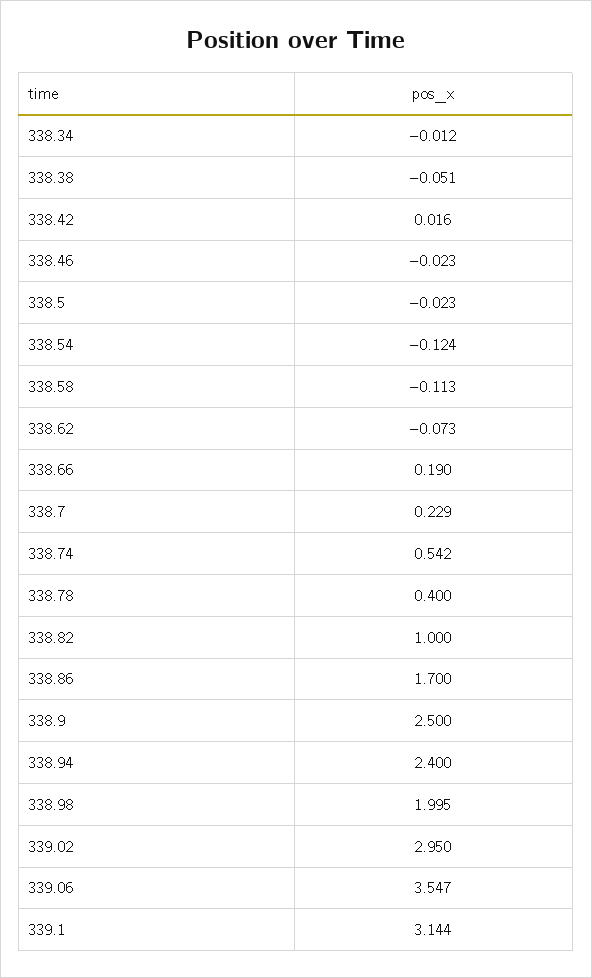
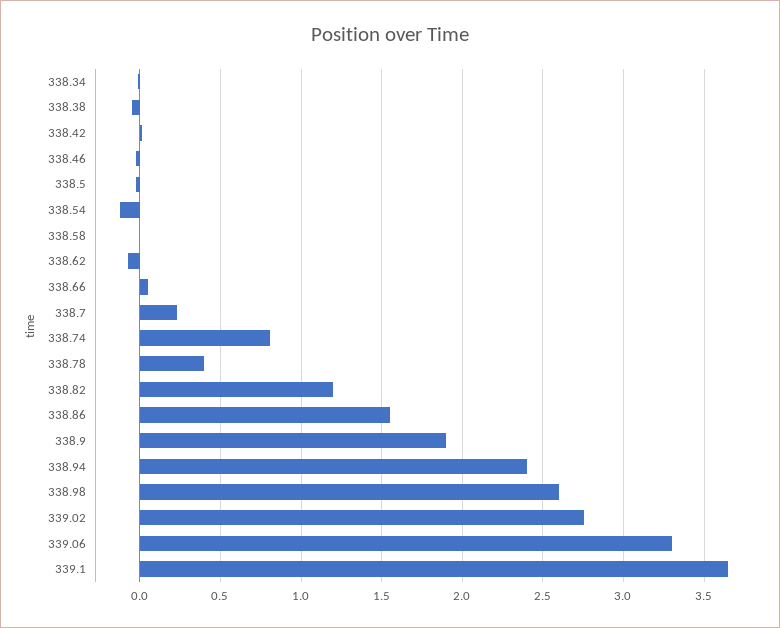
338.58: -0.113 -> 0
338.66: 0.19 -> 0.05
338.74: 0.542 -> 0.8
338.82: 1 -> 1.2
338.86: 1.7 -> 1.55
338.9: 2.5 -> 1.9
338.98: 1.995 -> 2.6
339.02: 2.95 -> 2.75
339.06: 3.547 -> 3.3
339.1: 3.144 -> 3.65

